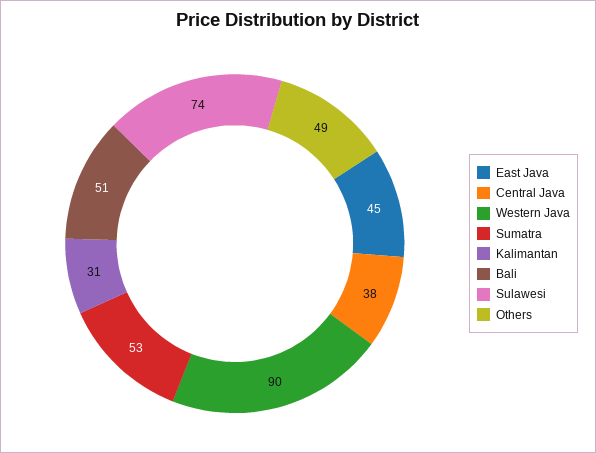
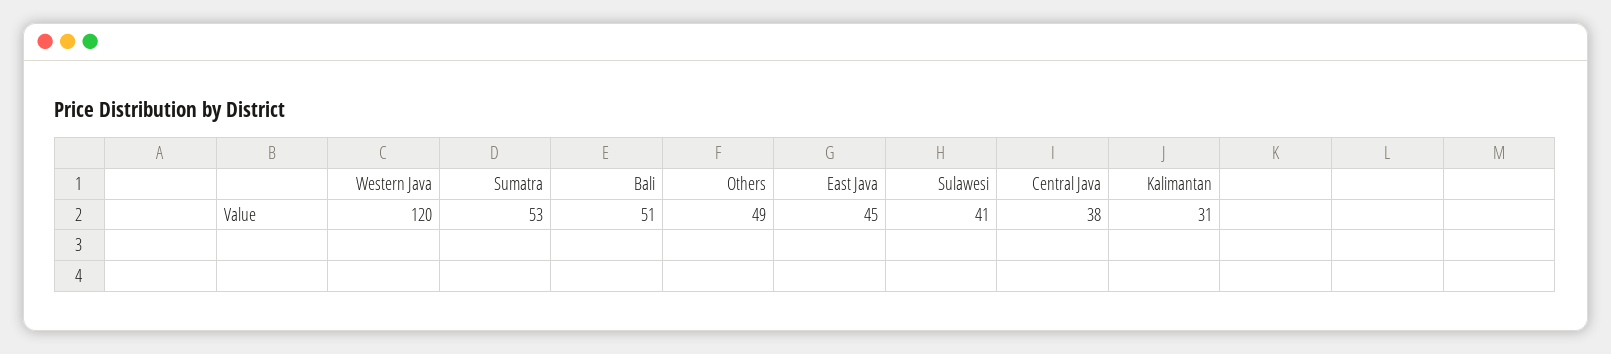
Western Java: 90 -> 120
Sulawesi: 74 -> 41

